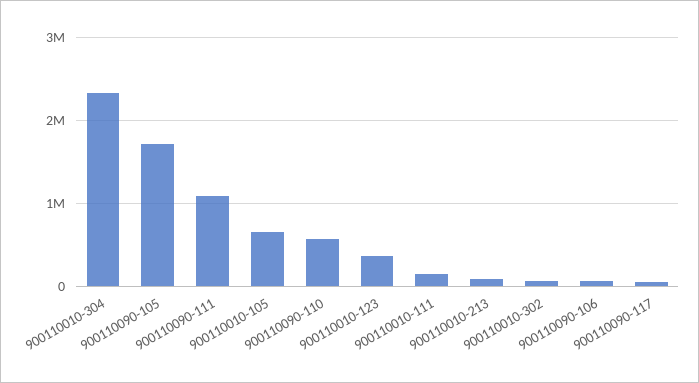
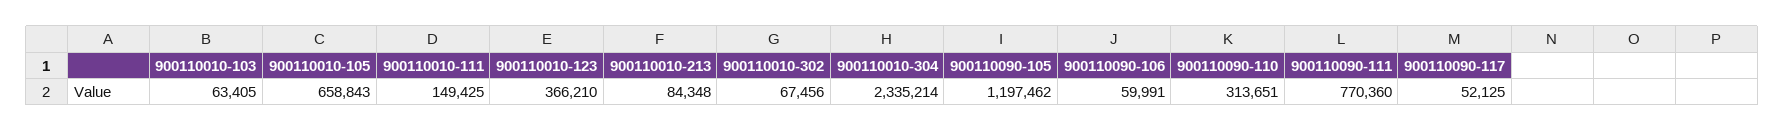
900110090-105: 1700000 -> 1197462
900110090-111: 1100000 -> 770360
900110090-110: 600000 -> 313651
900110010-103: none -> 63405

